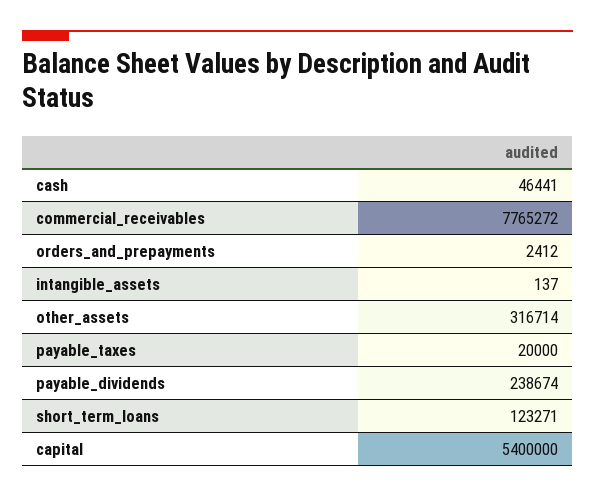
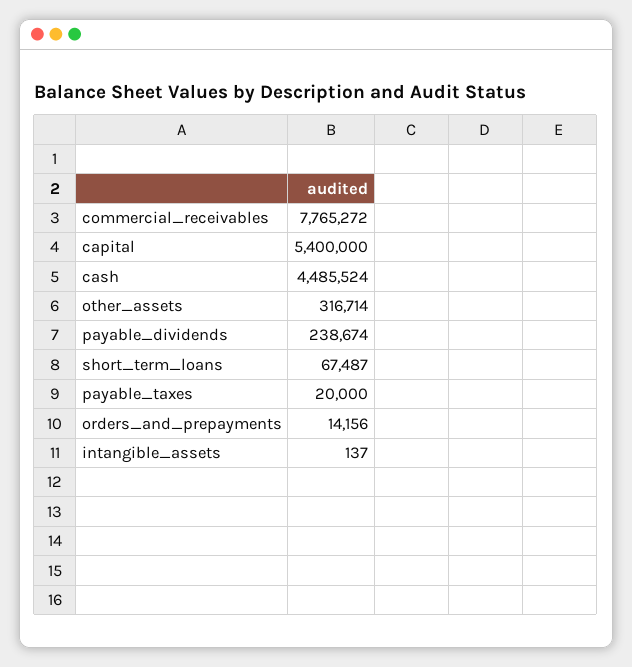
cash: 46441 -> 4485524
orders_and_prepayments: 2412 -> 14156
short_term_loans: 123271 -> 67487

